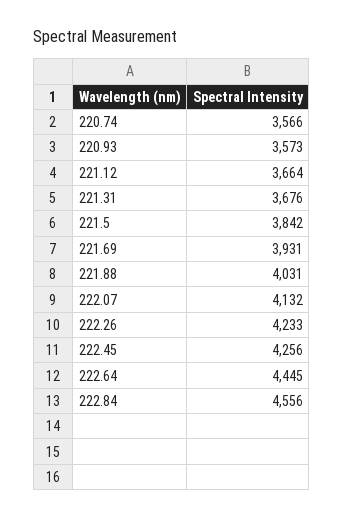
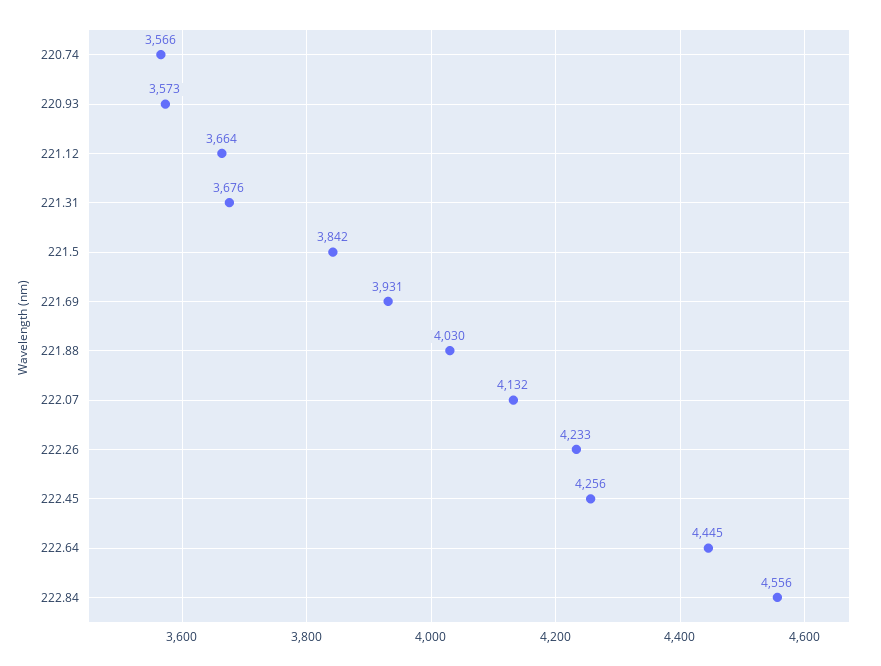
221.88: 4031 -> 4030

